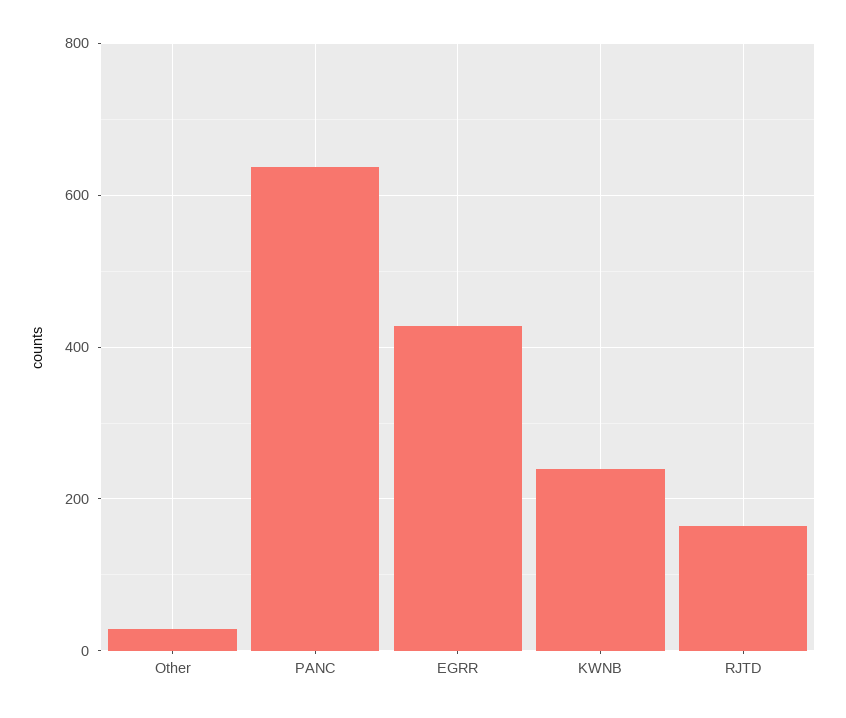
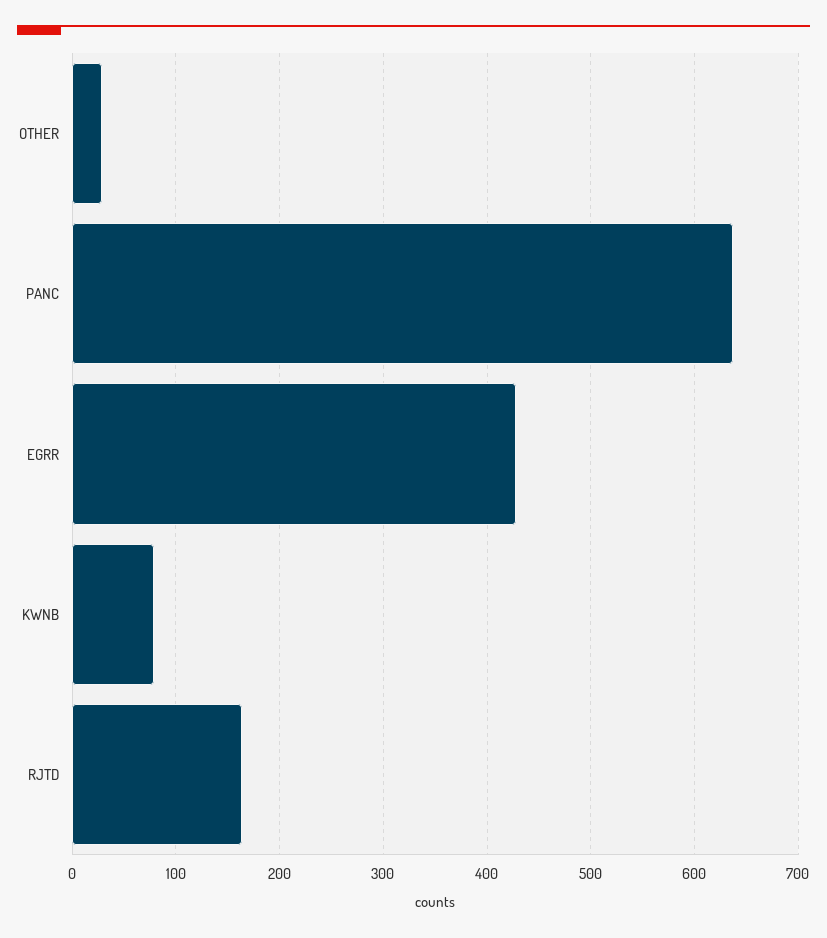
KWNB: 240 -> 80

